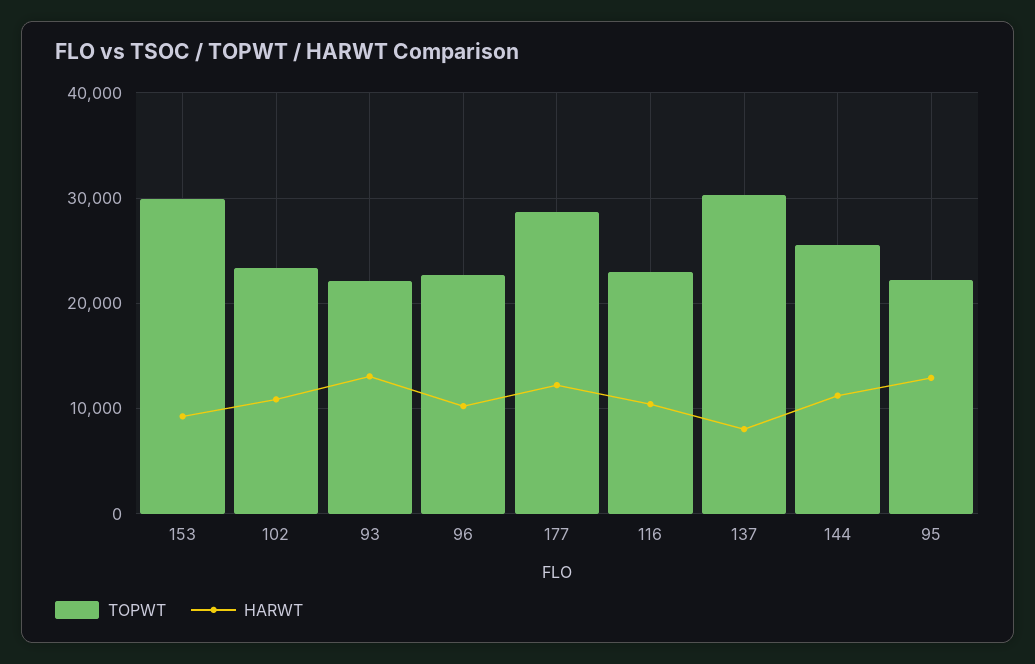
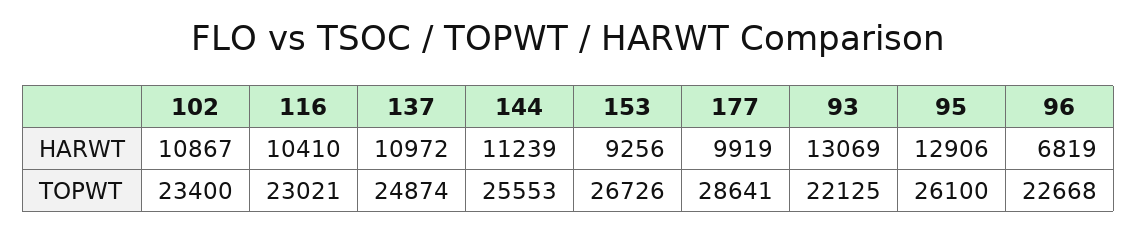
TOPWT, 153: 30000 -> 26726
HARWT, 96: 10000 -> 6819
HARWT, 177: 12000 -> 9919
TOPWT, 137: 30000 -> 24874
HARWT, 137: 8000 -> 10972
TOPWT, 95: 22000 -> 26100

